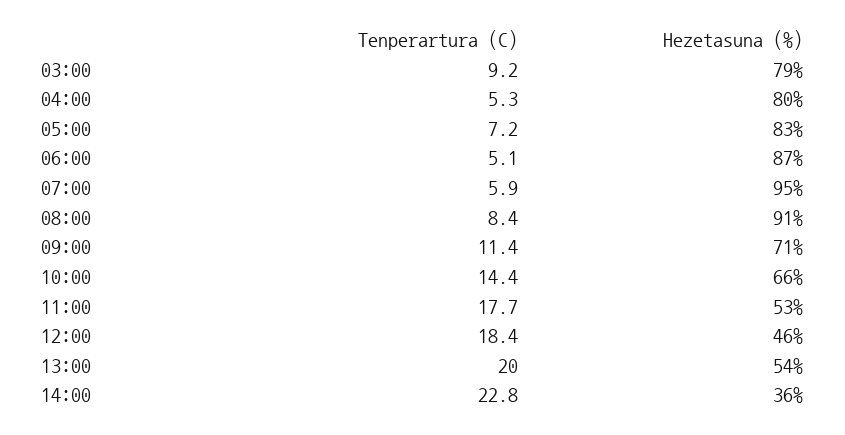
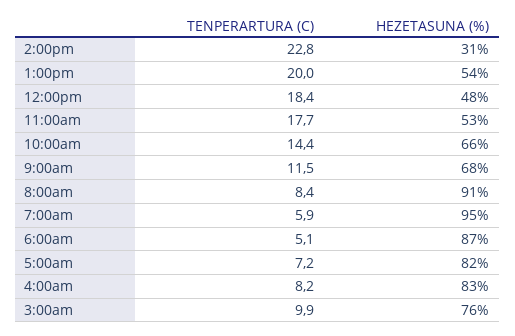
Tenperartura (C), 03:00: 9.2 -> 9.9
Hezetasuna (%), 03:00: 79 -> 76
Tenperartura (C), 04:00: 5.3 -> 8.2
Hezetasuna (%), 04:00: 80 -> 83
Hezetasuna (%), 05:00: 83 -> 82
Tenperartura (C), 09:00: 11.4 -> 11.5
Hezetasuna (%), 09:00: 71 -> 68
Hezetasuna (%), 12:00: 46 -> 48
Hezetasuna (%), 14:00: 36 -> 31

